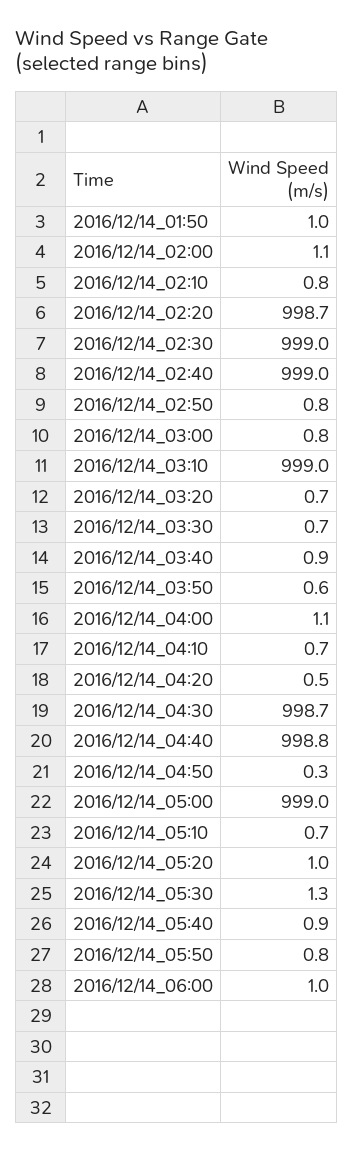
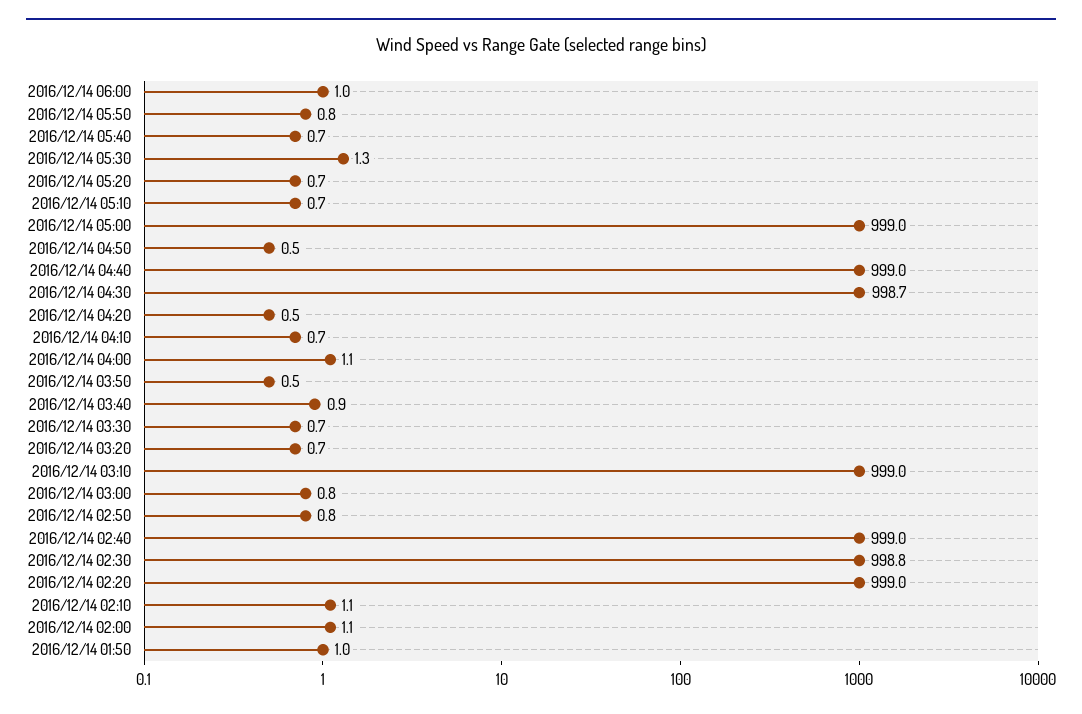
2016/12/14_02:10: 0.8 -> 1.1
2016/12/14_02:20: 998.7 -> 999
2016/12/14_02:30: 999 -> 998.8
2016/12/14_03:50: 0.6 -> 0.5
2016/12/14_04:40: 998.8 -> 999
2016/12/14_04:50: 0.3 -> 0.5
2016/12/14_05:20: 1 -> 0.7
2016/12/14_05:40: 0.9 -> 0.7

